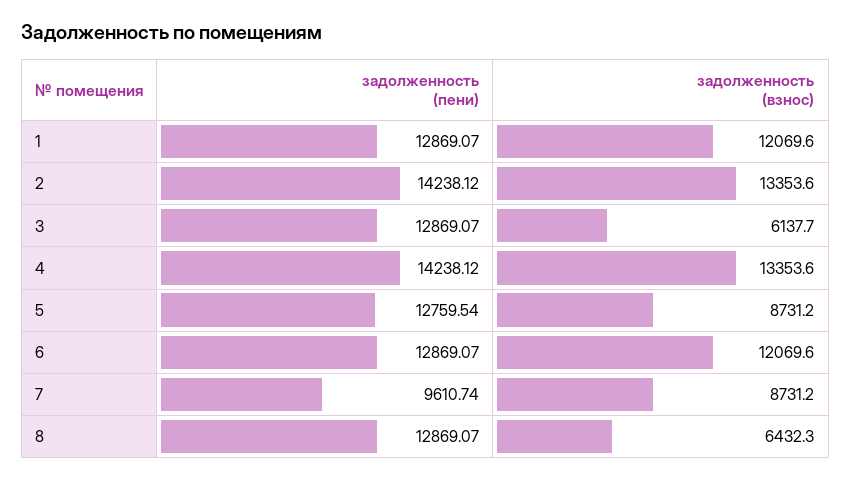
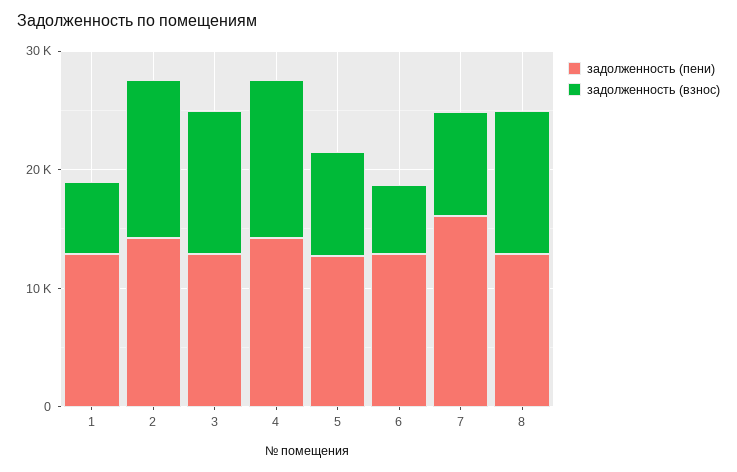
задолженность (взнос), 1: 12069.6 -> 6000
задолженность (взнос), 3: 6137.7 -> 12000
задолженность (взнос), 6: 12069.6 -> 6000
задолженность (пени), 7: 9610.74 -> 16000
задолженность (взнос), 8: 6432.3 -> 12000

